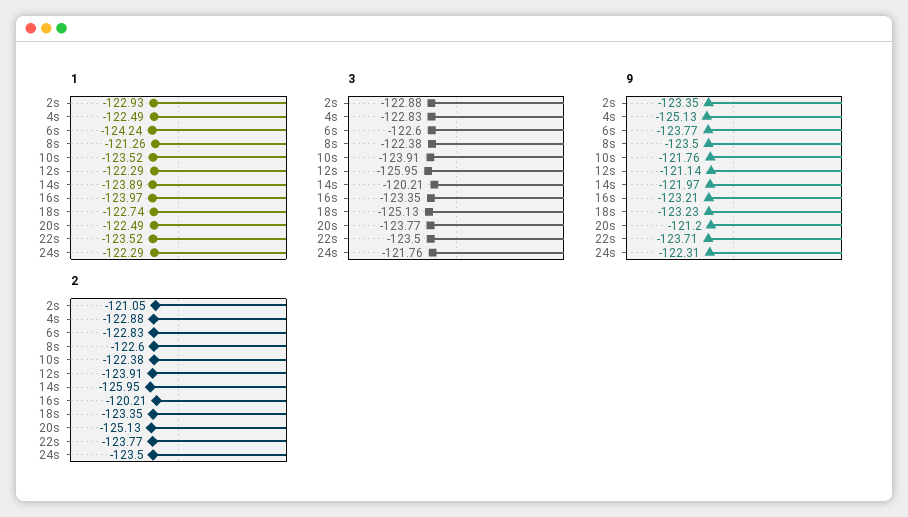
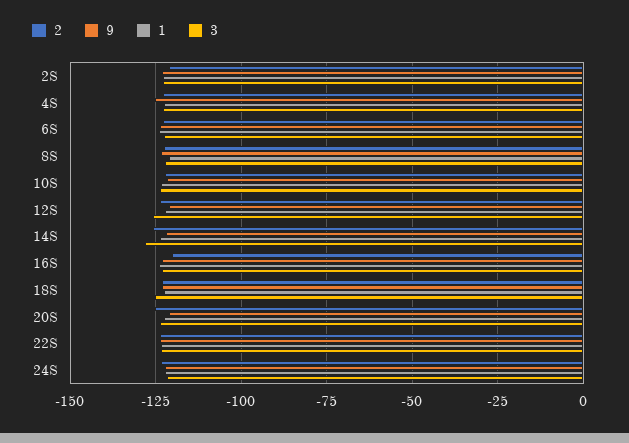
3, 14s: -120.21 -> -127.5

